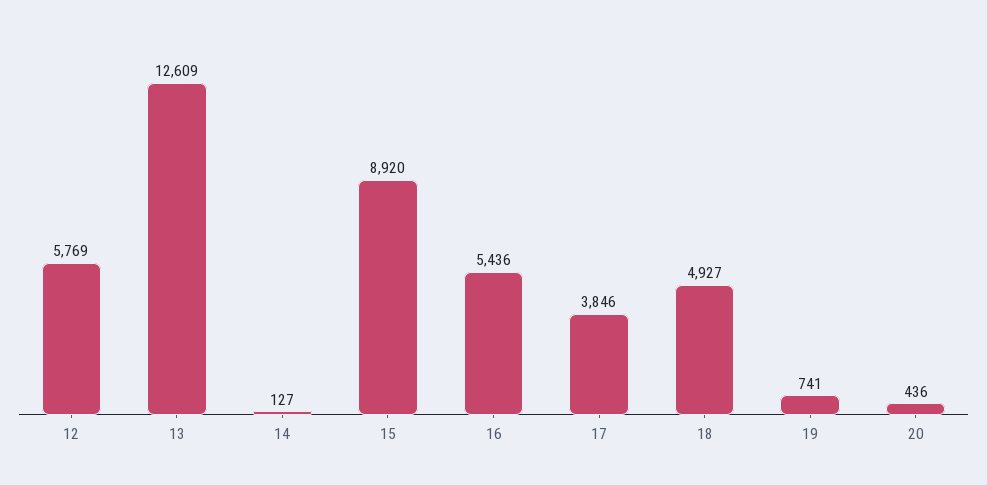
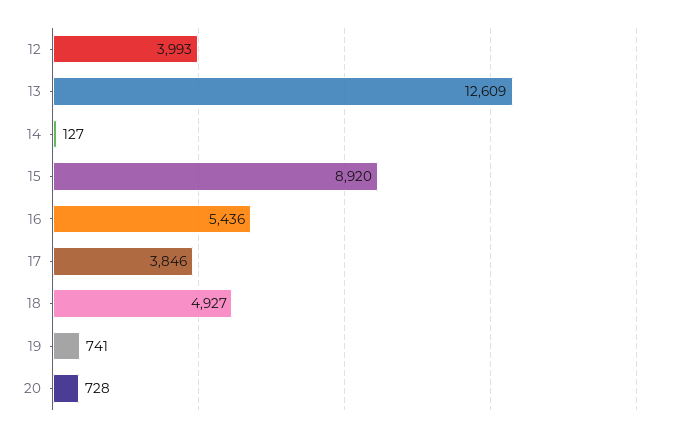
12: 5769 -> 3993
20: 436 -> 728

